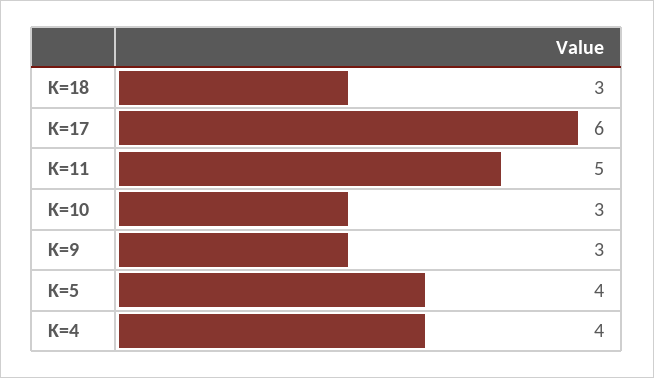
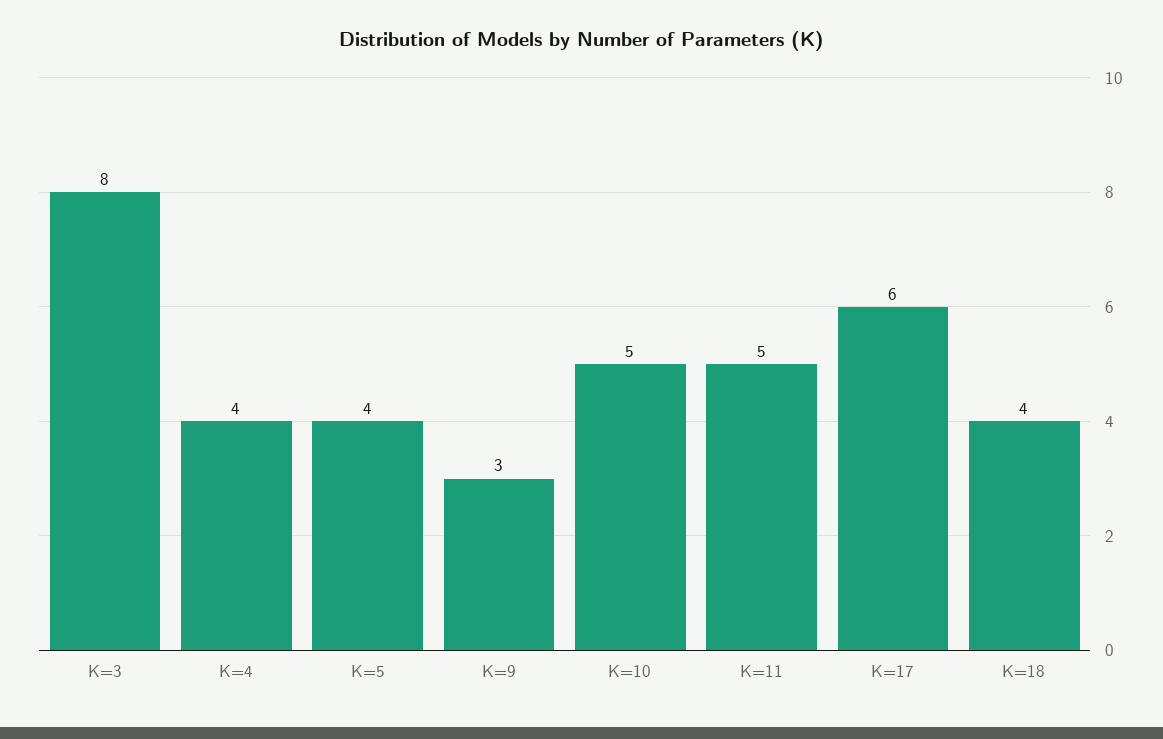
K=18: 3 -> 4
K=10: 3 -> 5
K=3: none -> 8

